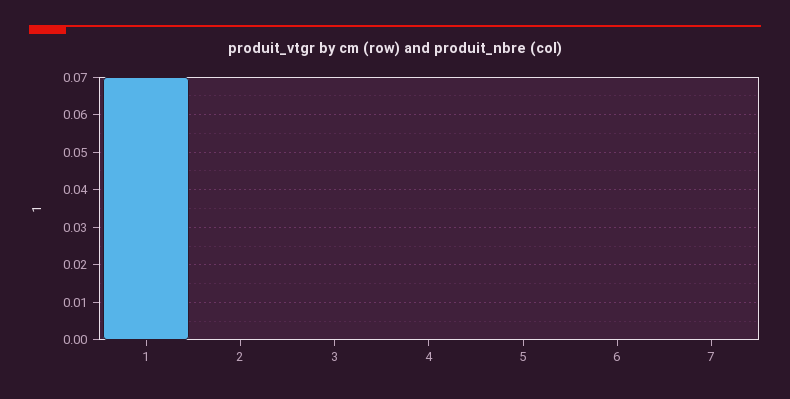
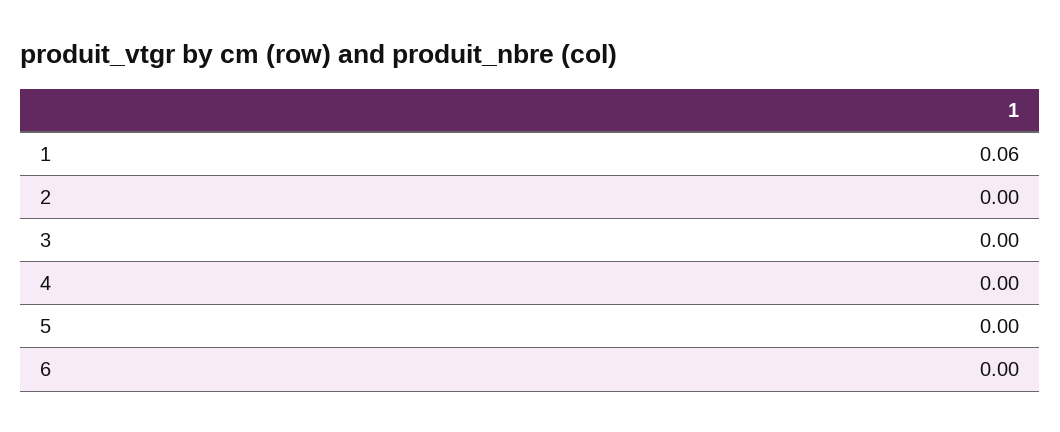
1: 0.07 -> 0.06
7: 0 -> none

